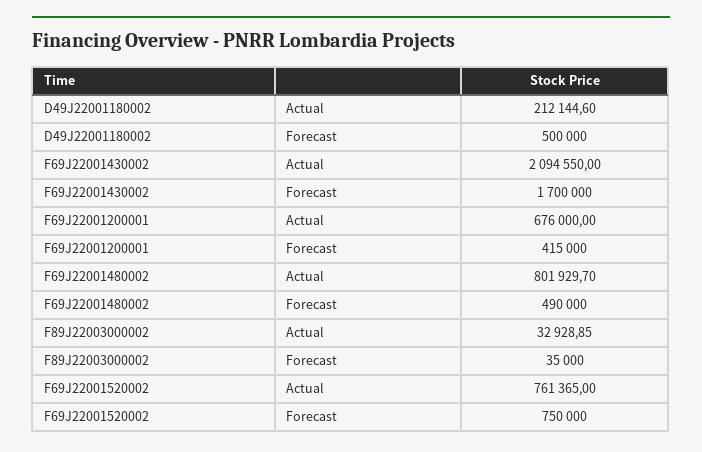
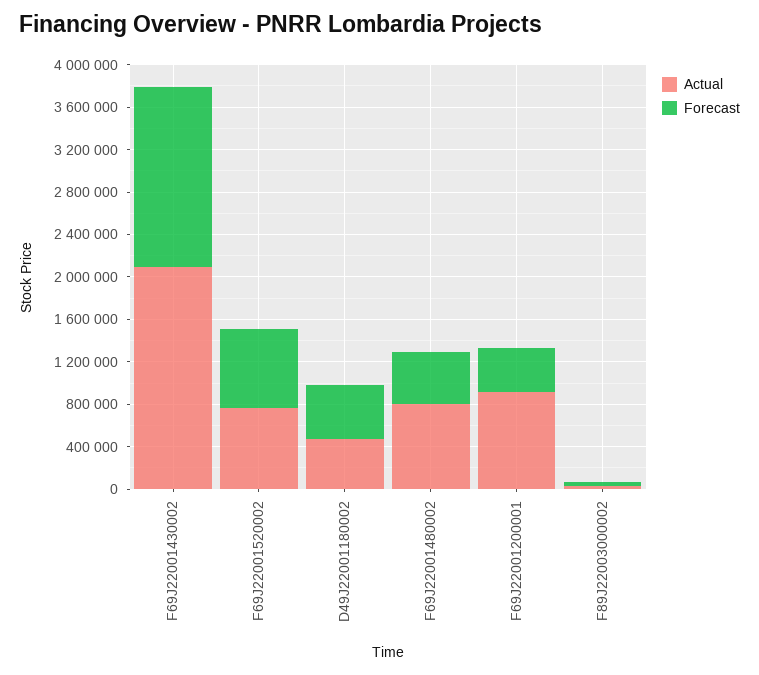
Actual, D49J22001180002: 212144.6 -> 500000
Actual, F69J22001200001: 676000 -> 900000

